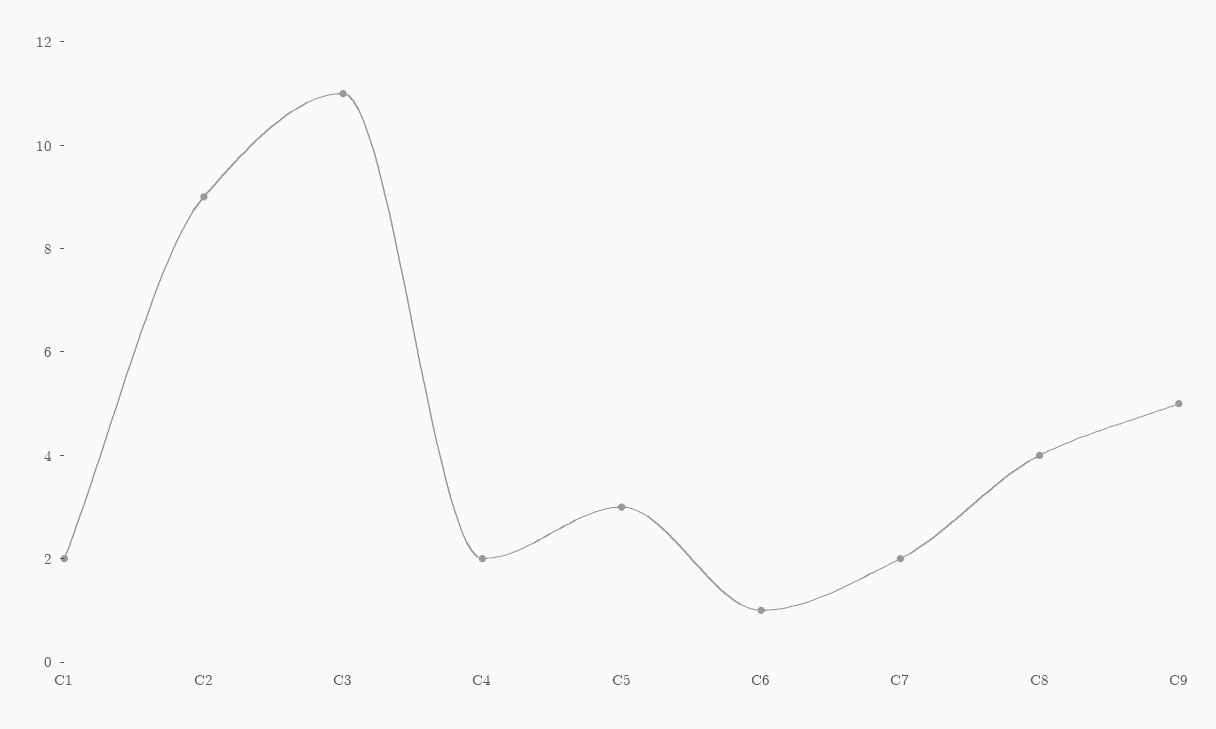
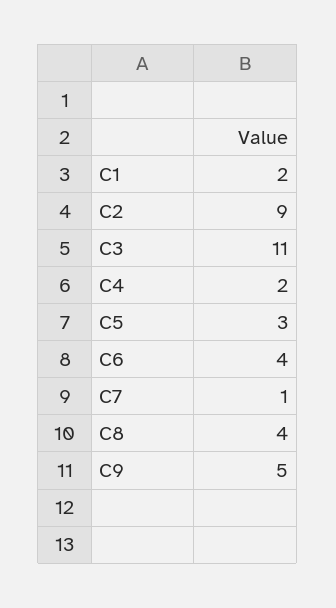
C6: 1 -> 4
C7: 2 -> 1

